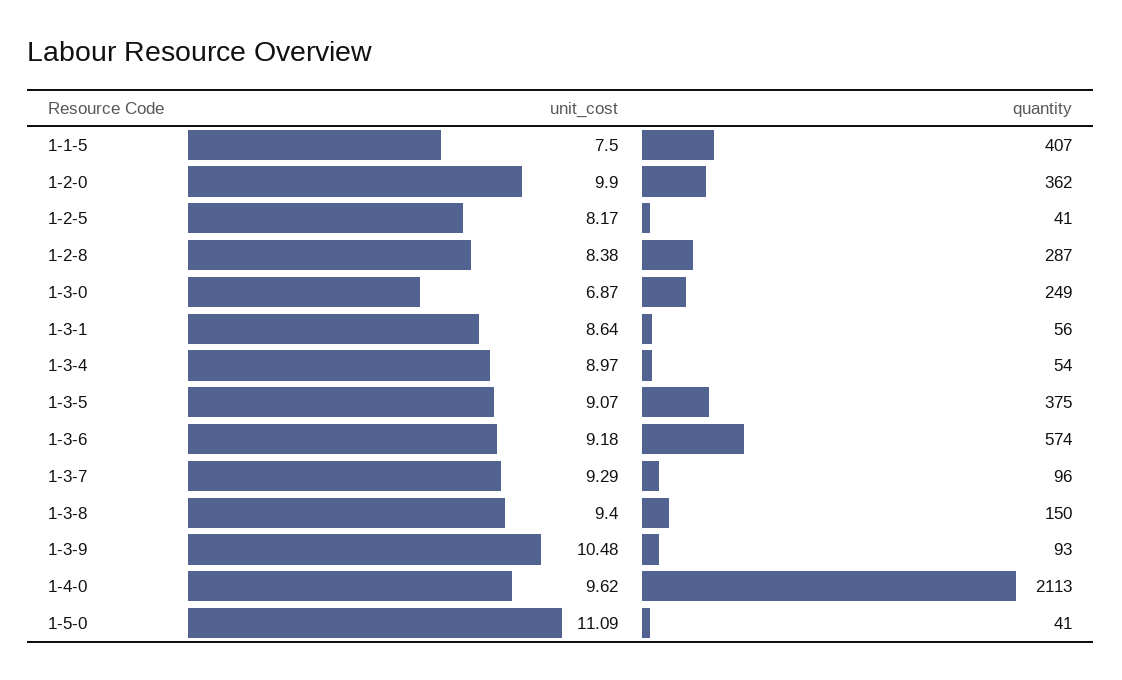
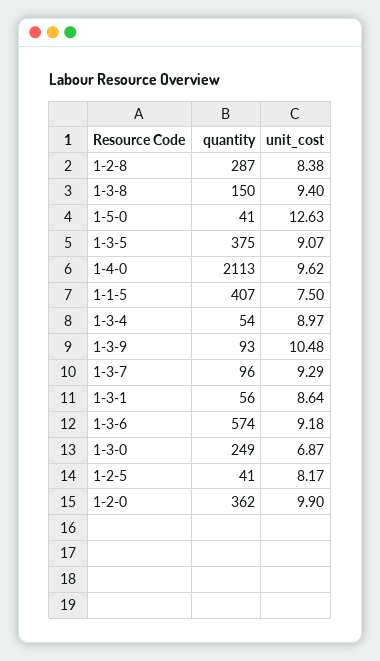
unit_cost, 1-5-0: 11.09 -> 12.63

